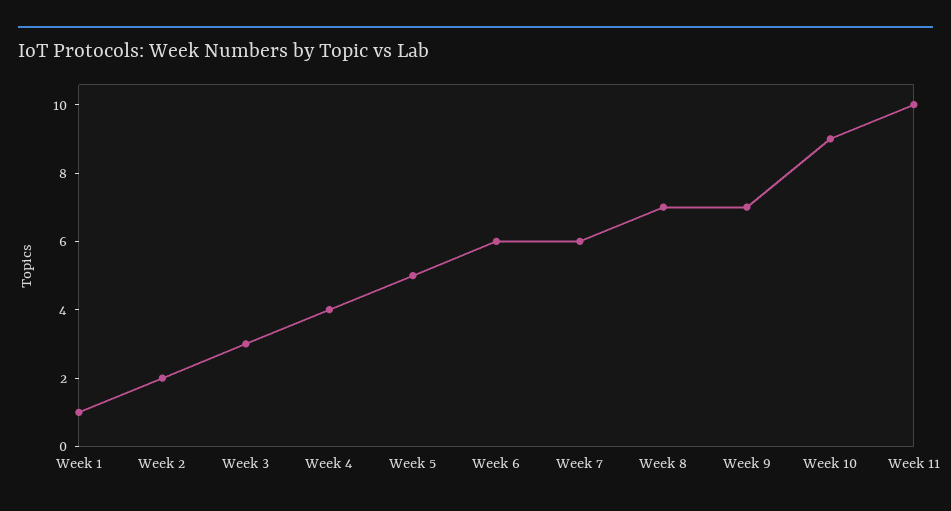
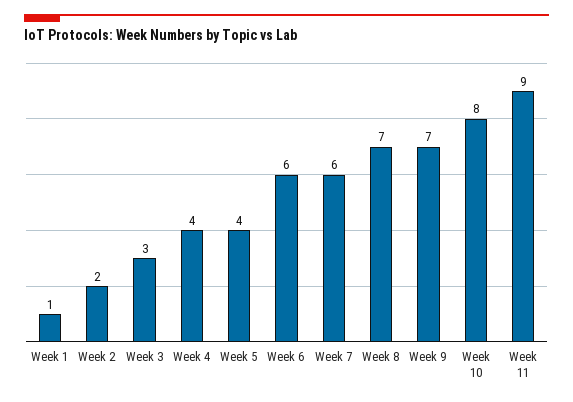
Week 5: 5 -> 4
Week 10: 9 -> 8
Week 11: 10 -> 9

